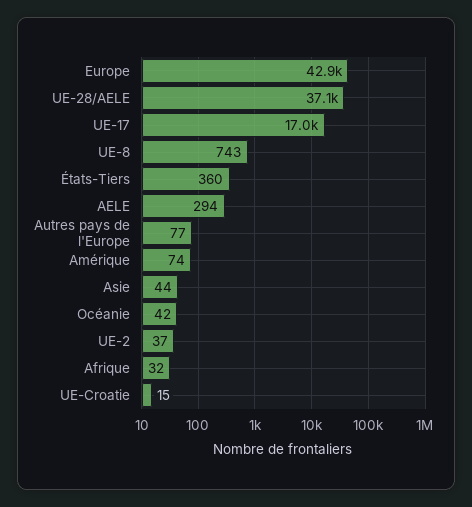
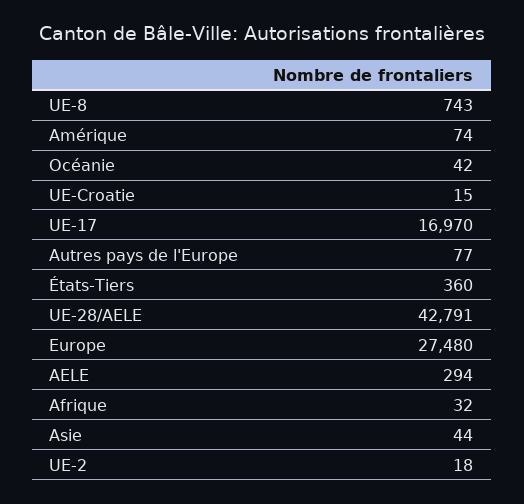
Europe: 42900 -> 27480
UE-28/AELE: 37100 -> 42791
UE-2: 37 -> 18

